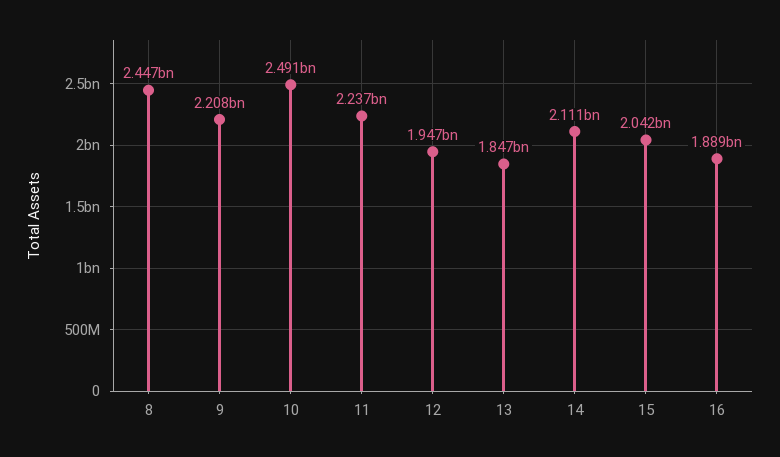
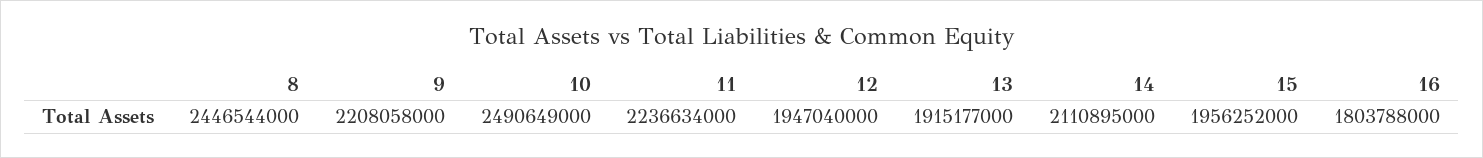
13: 1847000000 -> 1915177000
15: 2042000000 -> 1956252000
16: 1889000000 -> 1803788000

